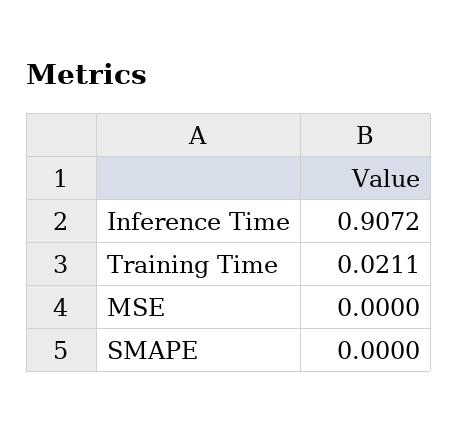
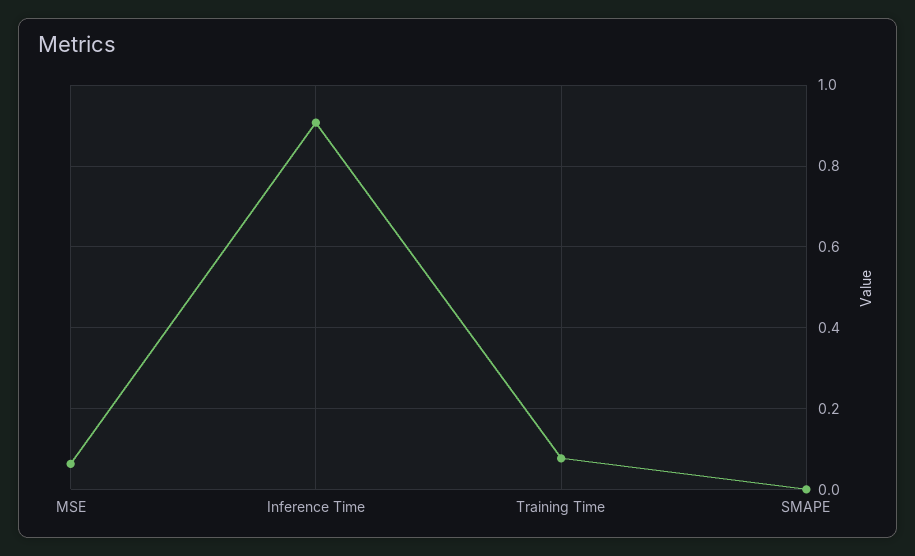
Training Time: 0.0211 -> 0.08
MSE: 0 -> 0.06

